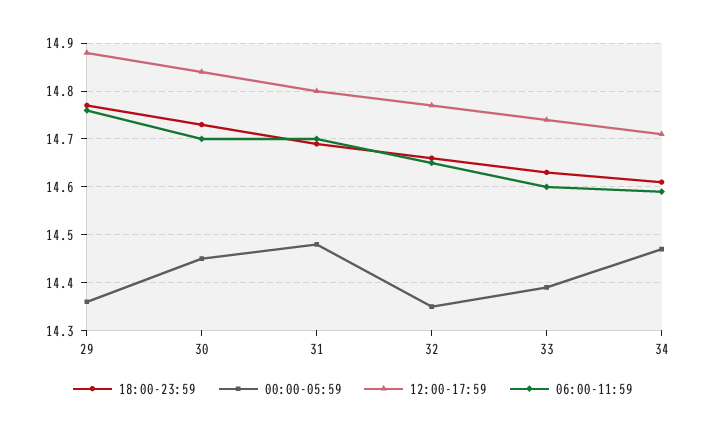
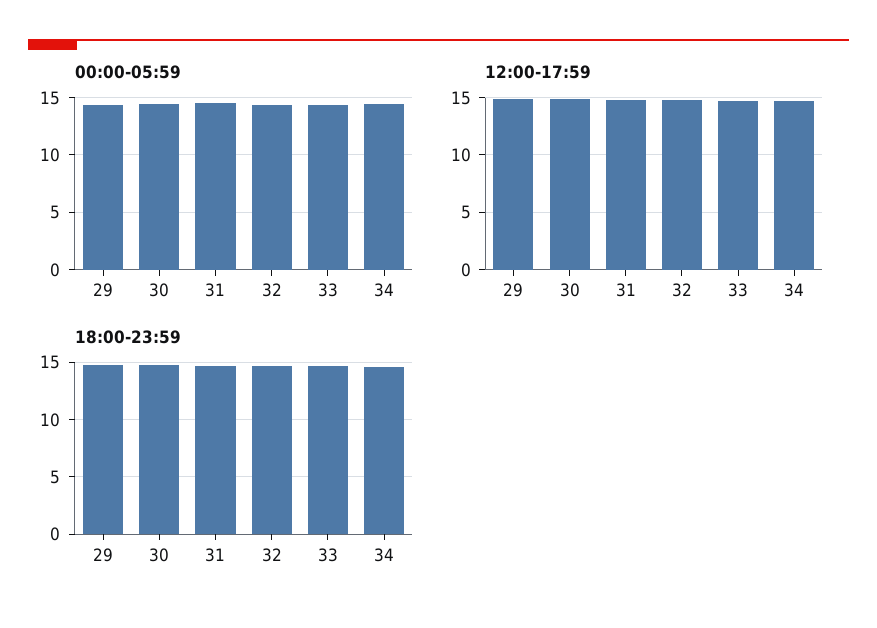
06:00-11:59, 29: 14.75 -> none
06:00-11:59, 30: 14.7 -> none
06:00-11:59, 31: 14.7 -> none
06:00-11:59, 32: 14.65 -> none
06:00-11:59, 33: 14.6 -> none
06:00-11:59, 34: 14.6 -> none

